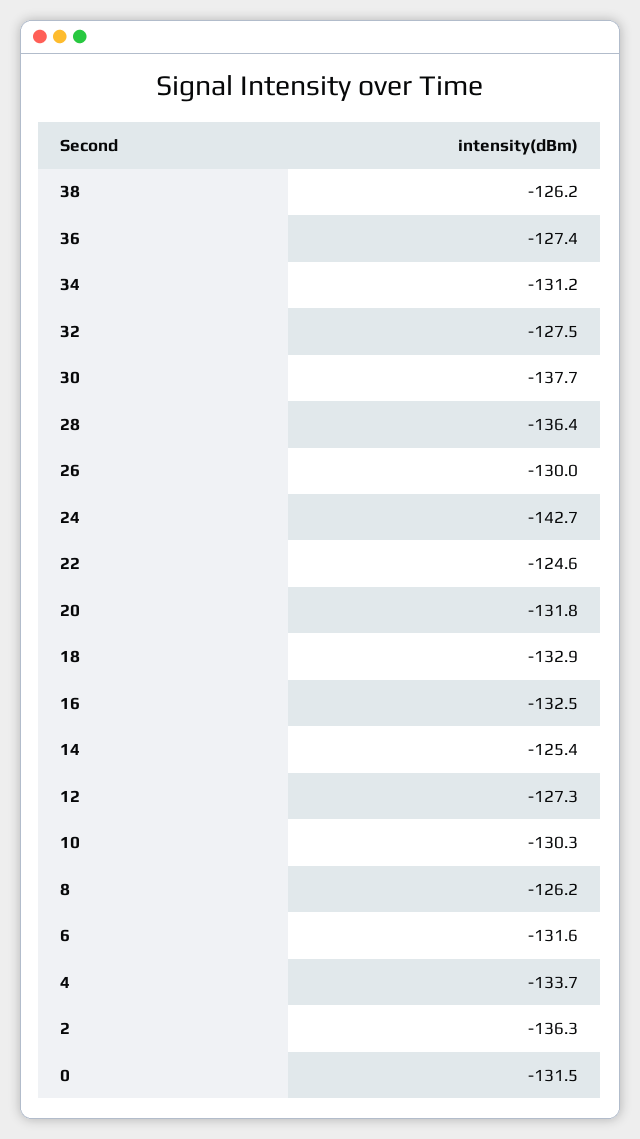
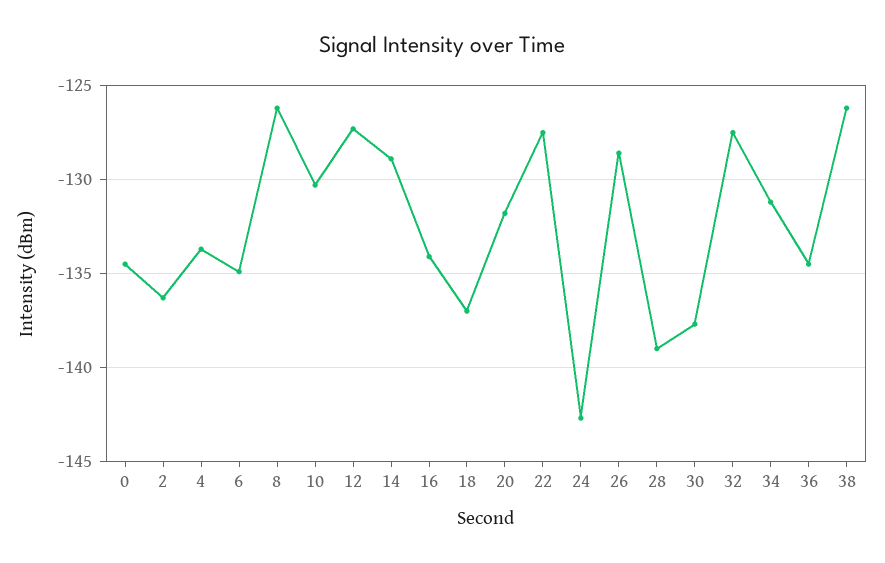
36: -127.4 -> -134.5
28: -136.4 -> -139
26: -130 -> -128.5
22: -124.6 -> -127.5
18: -132.9 -> -137
16: -132.5 -> -134
14: -125.4 -> -129
6: -131.6 -> -135
0: -131.5 -> -134.5

